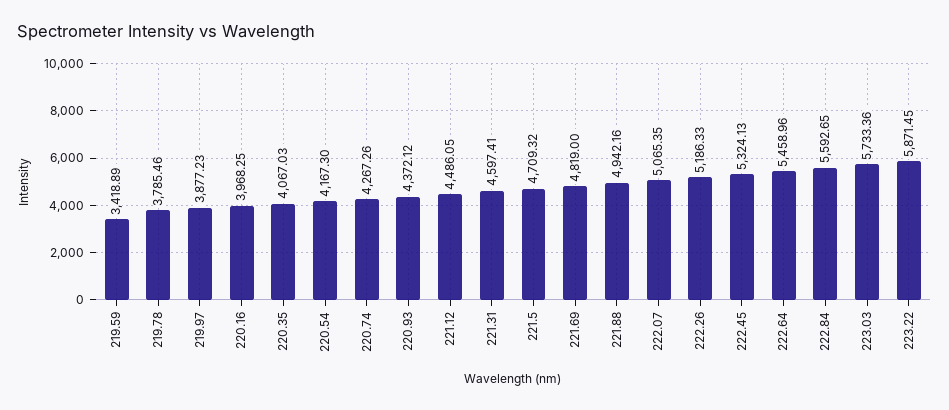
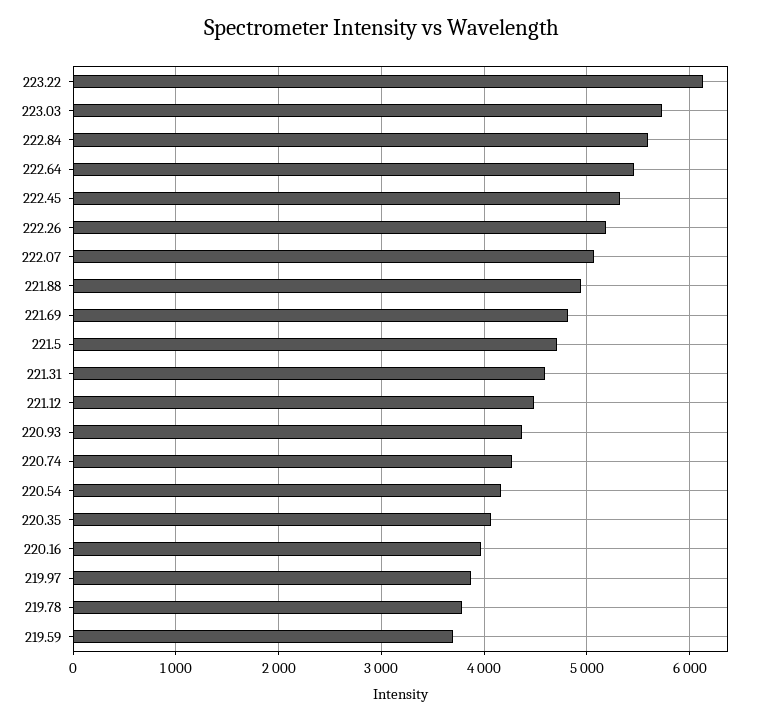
219.59: 3418.89 -> 3700
223.22: 5871.45 -> 6100

